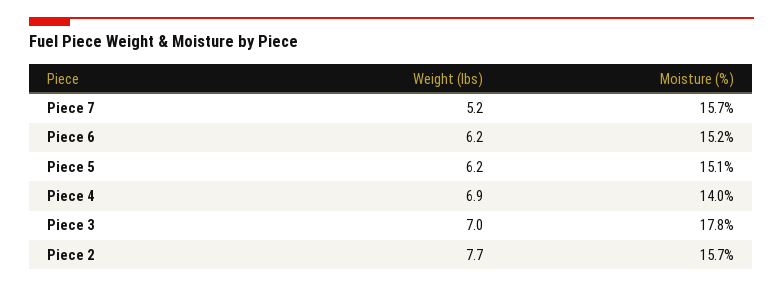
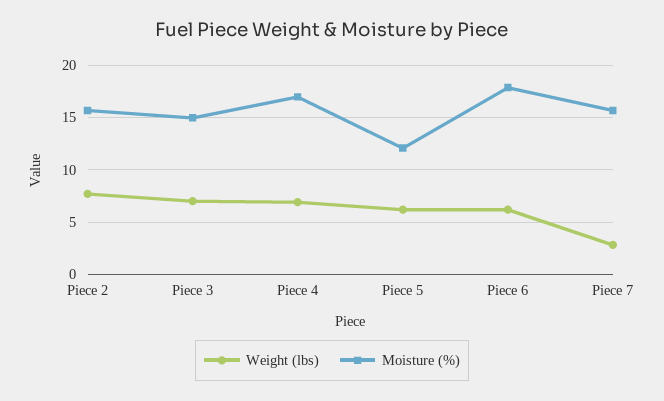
Weight (lbs), Piece 7: 5.2 -> 3
Moisture (%), Piece 6: 15.2 -> 18
Moisture (%), Piece 5: 15.1 -> 12
Moisture (%), Piece 4: 14 -> 17
Moisture (%), Piece 3: 17.8 -> 15

